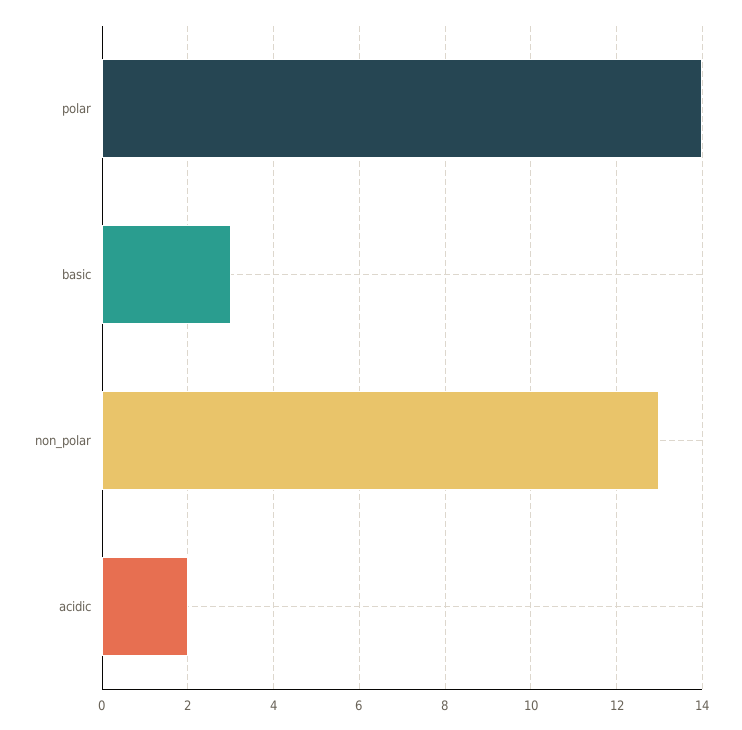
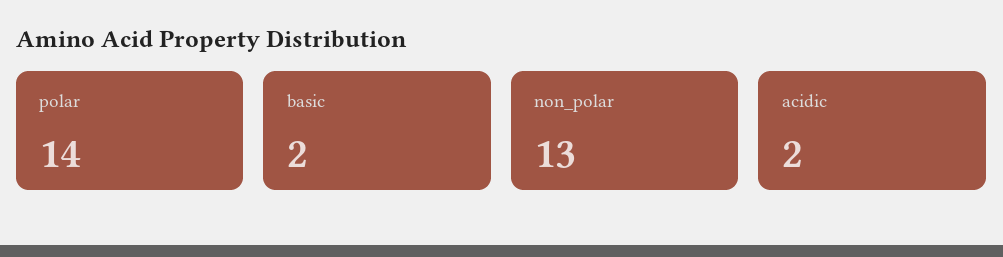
basic: 3 -> 2

